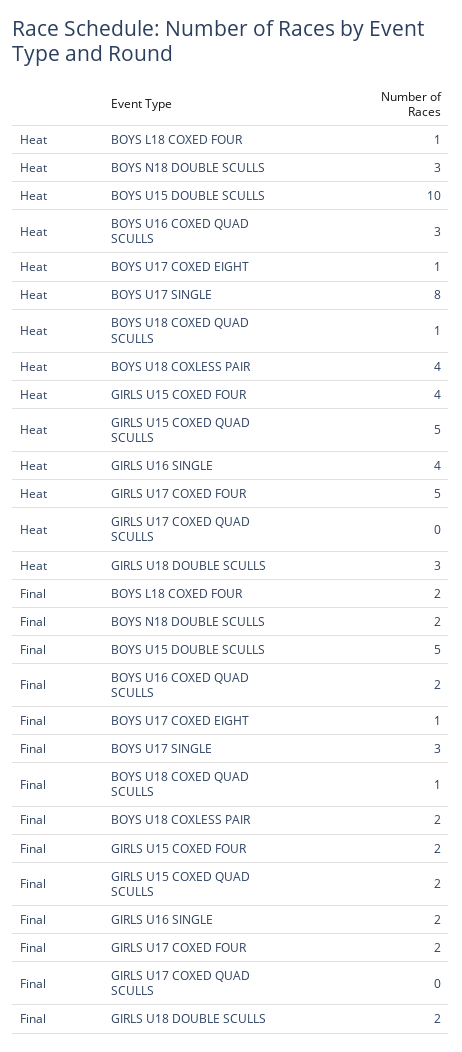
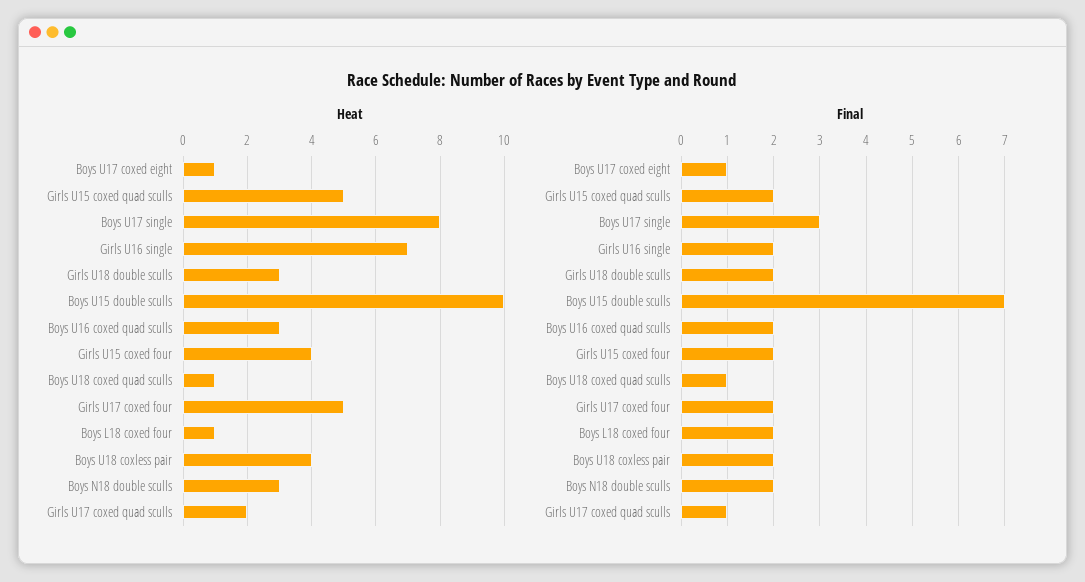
Heat, GIRLS U16 SINGLE: 4 -> 7
Heat, GIRLS U17 COXED QUAD SCULLS: 0 -> 2
Final, BOYS U15 DOUBLE SCULLS: 5 -> 7
Final, GIRLS U17 COXED QUAD SCULLS: 0 -> 1

